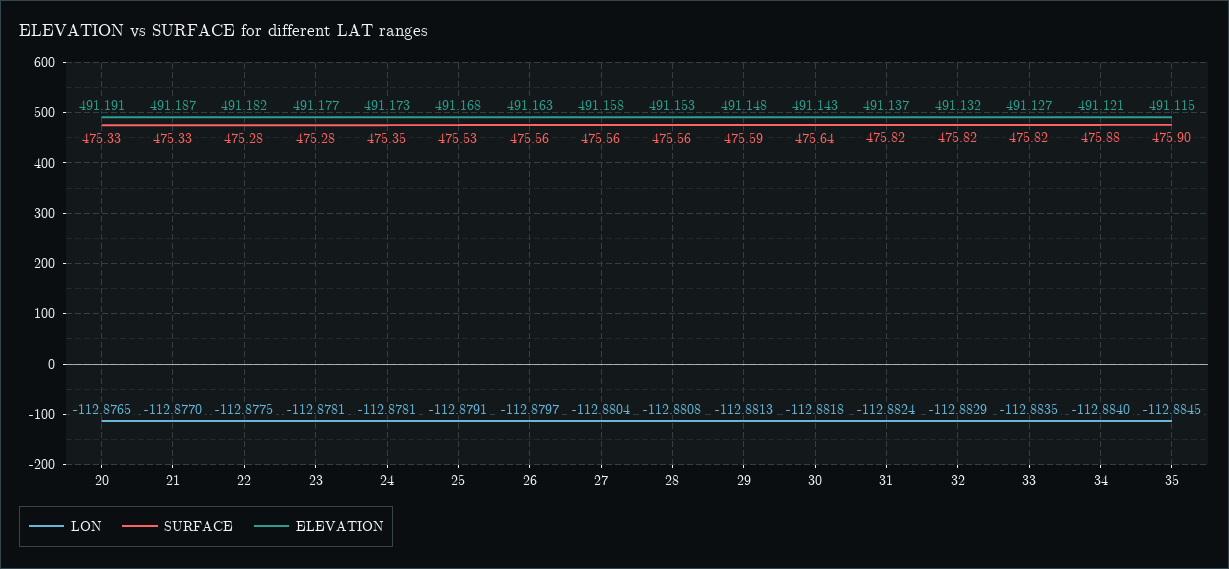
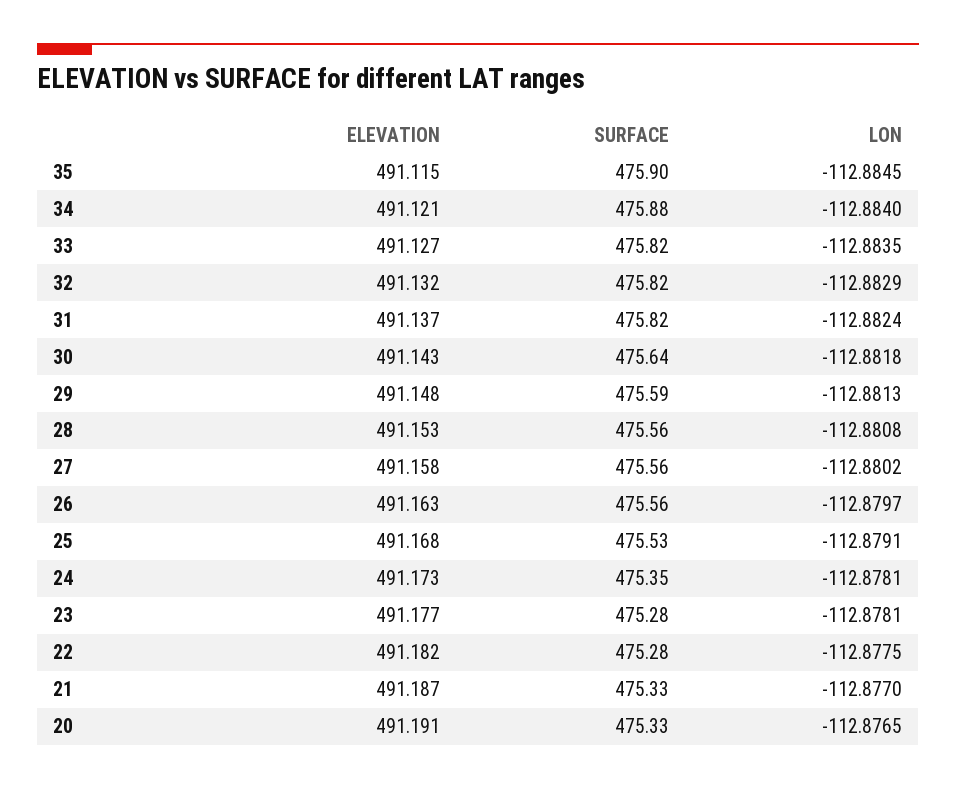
LON, 27: -112.8804 -> -112.8802

